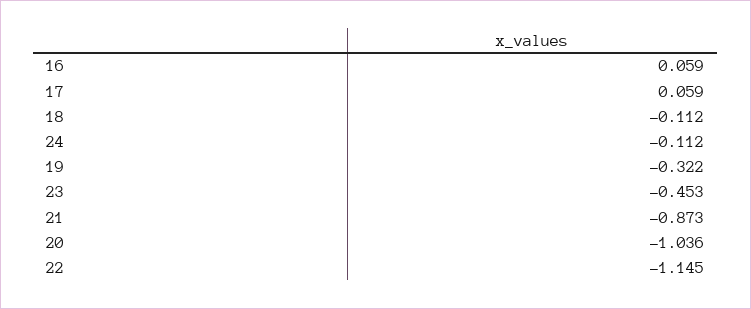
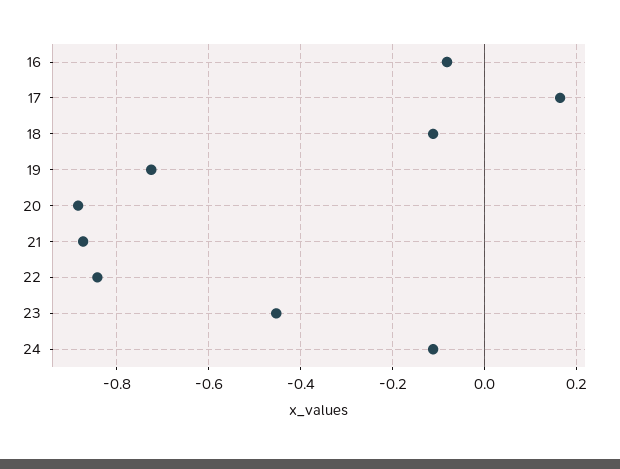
16: 0.059 -> -0.08
17: 0.059 -> 0.16
19: -0.322 -> -0.72
20: -1.036 -> -0.88
22: -1.145 -> -0.84

